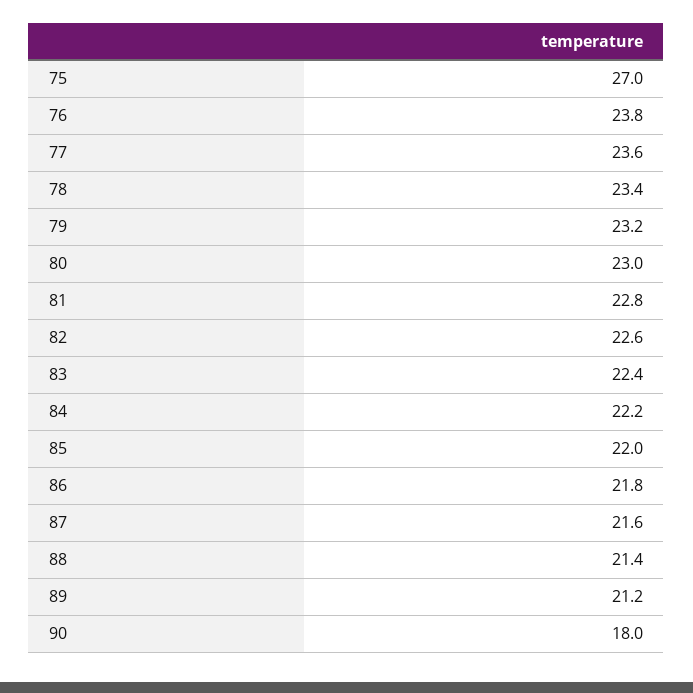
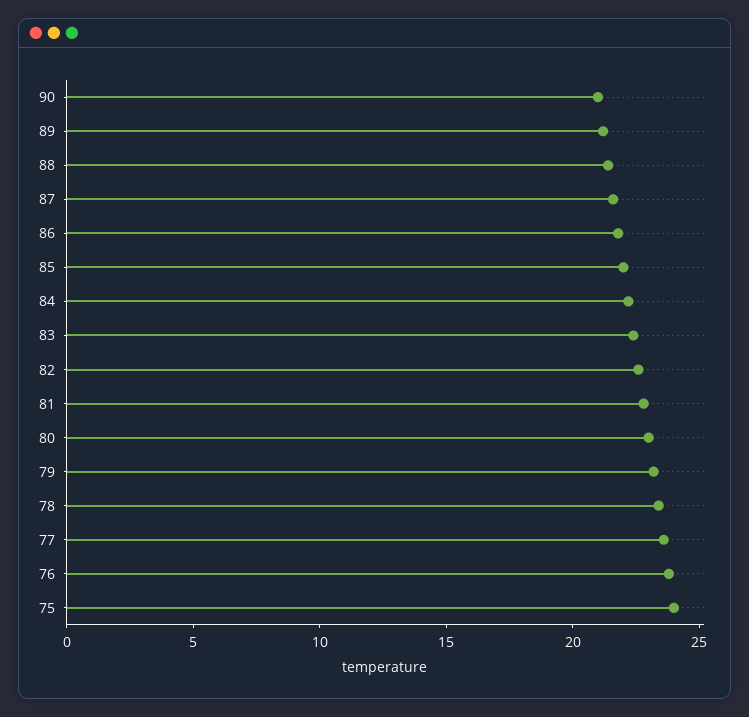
75: 27 -> 24
90: 18 -> 21

